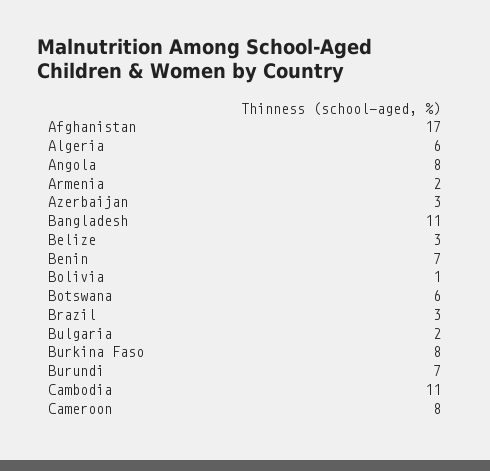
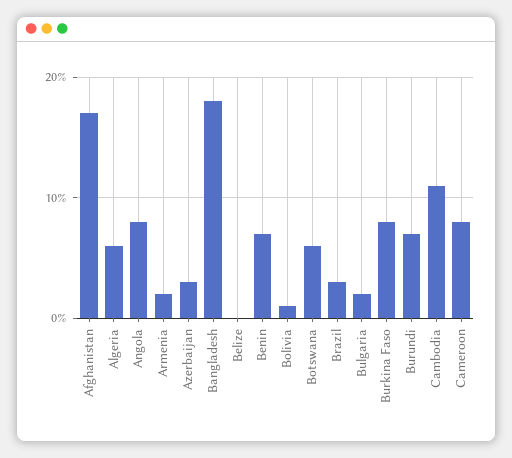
Bangladesh: 11 -> 18
Belize: 3 -> 0

